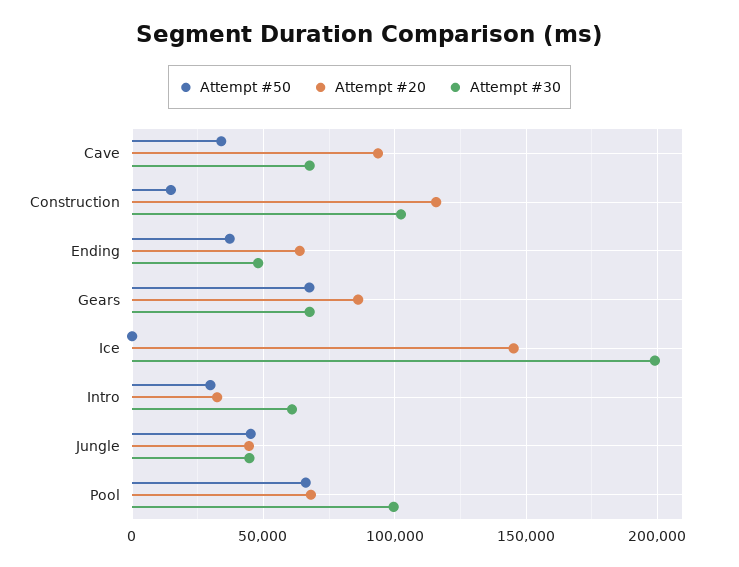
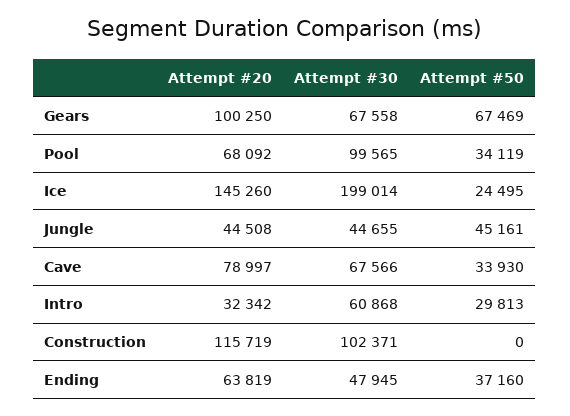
Attempt #20, Cave: 95000 -> 78997
Attempt #50, Construction: 15000 -> 0
Attempt #20, Gears: 85000 -> 100250
Attempt #50, Ice: 0 -> 24495
Attempt #50, Pool: 65000 -> 34119

